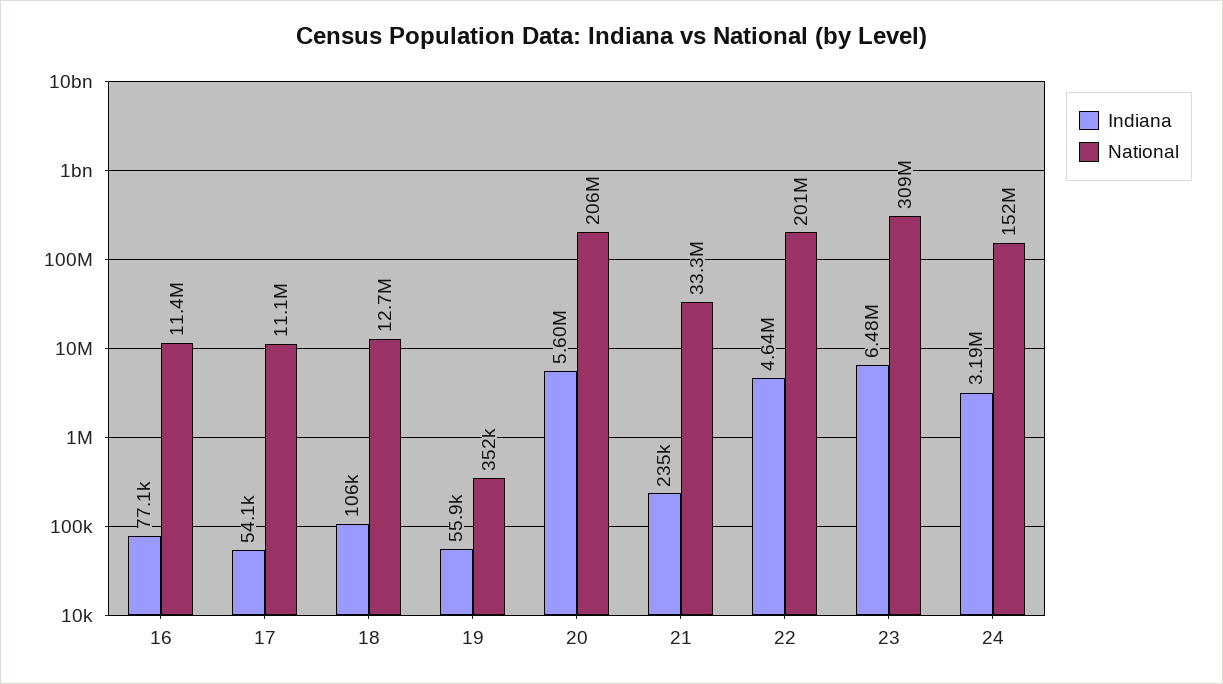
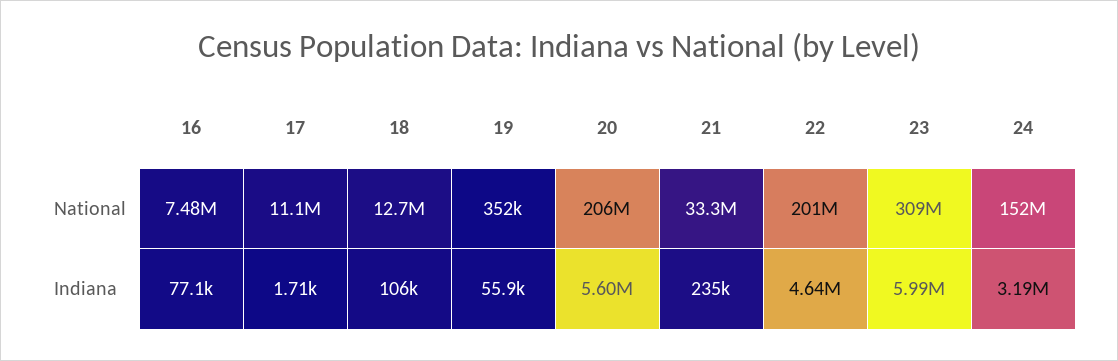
National, 16: 11400000 -> 7480000
Indiana, 17: 54100 -> 1710
Indiana, 23: 6480000 -> 5990000

